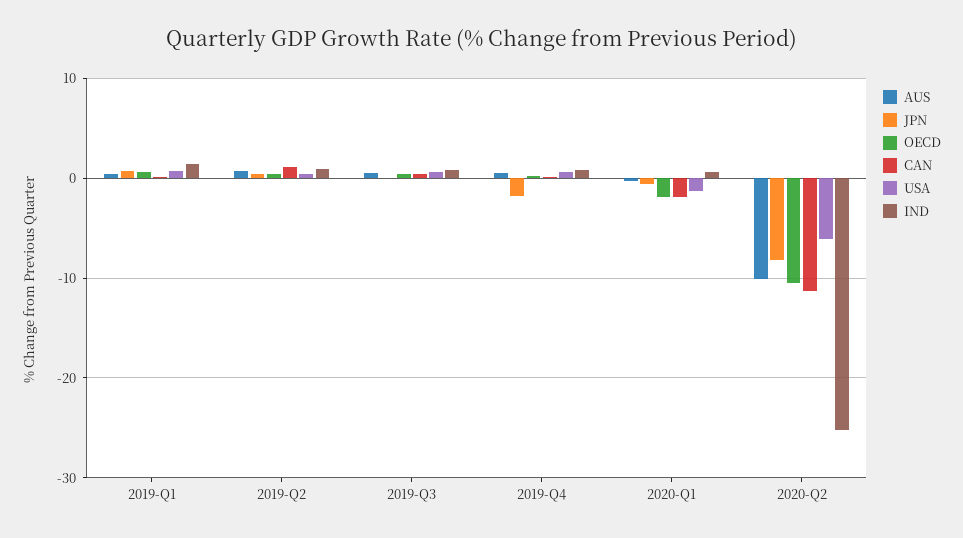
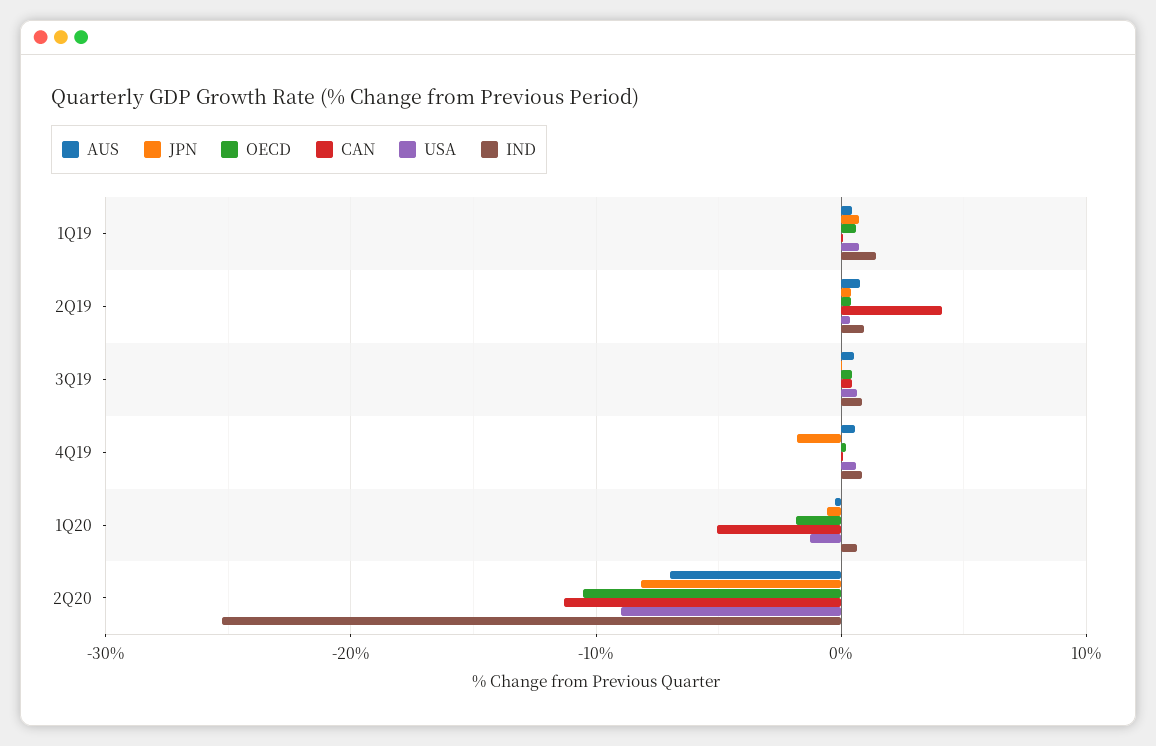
CAN, 2019-Q2: 1 -> 4
CAN, 2020-Q1: -2 -> -5
AUS, 2020-Q2: -10 -> -7
USA, 2020-Q2: -6 -> -9

